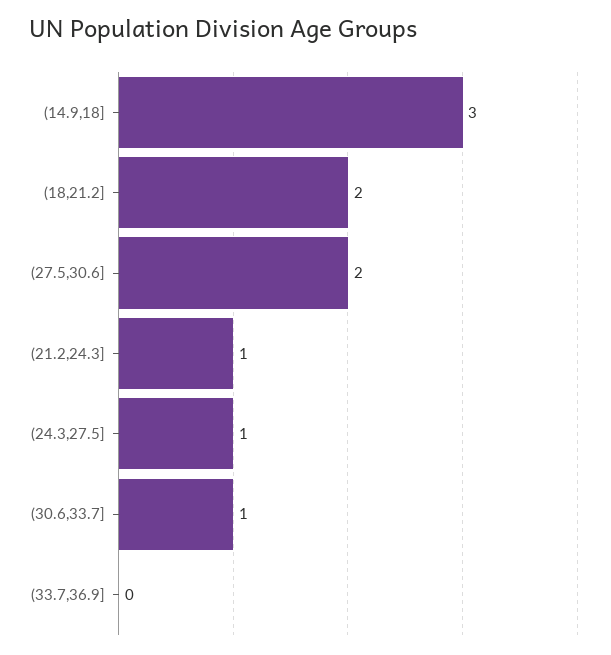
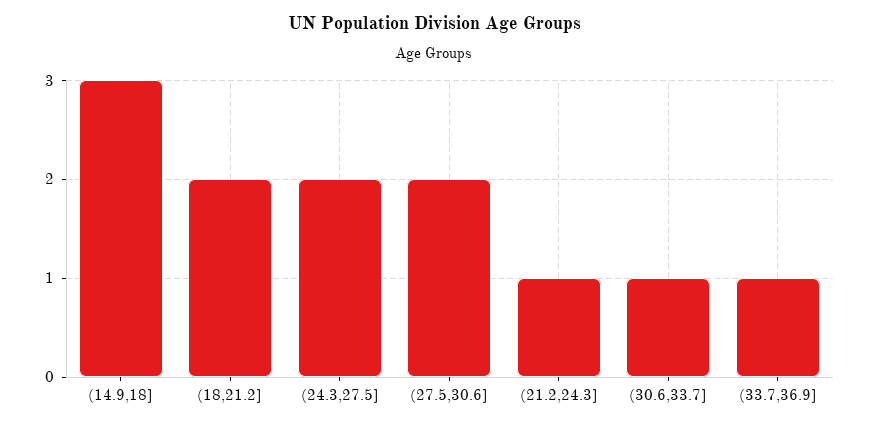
(24.3,27.5]: 1 -> 2
(33.7,36.9]: 0 -> 1

